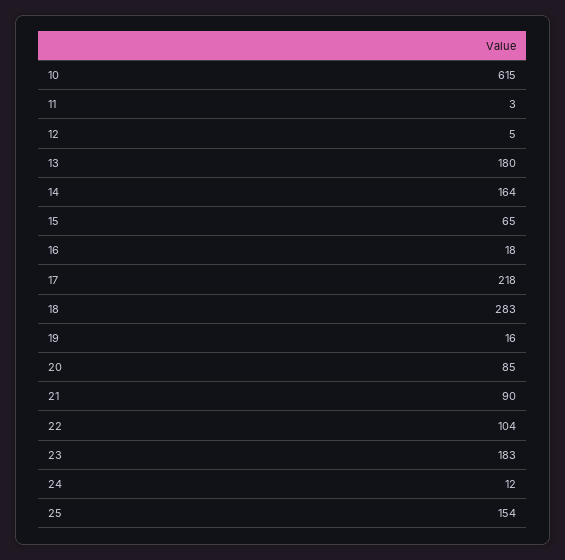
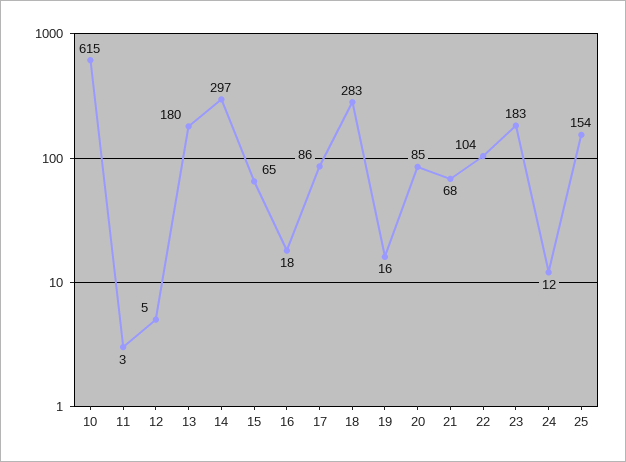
14: 164 -> 297
17: 218 -> 86
21: 90 -> 68

